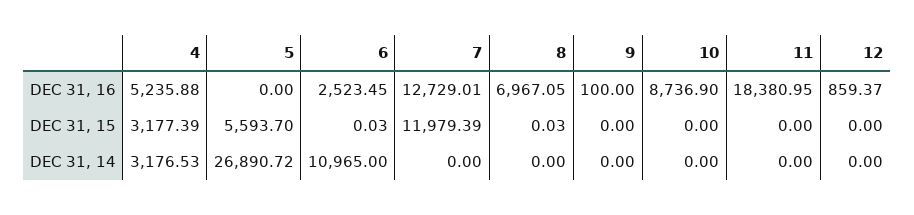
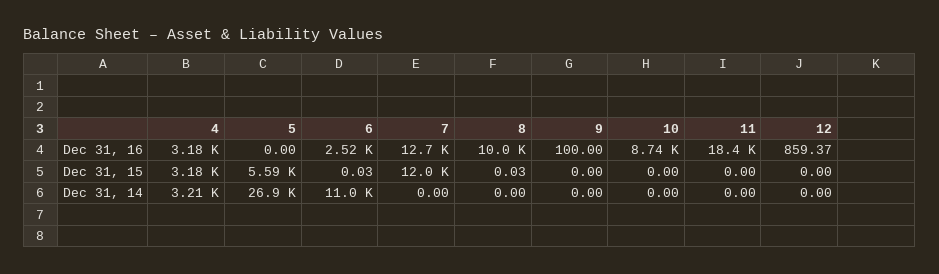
4, DEC 31, 16: 5235.88 -> 3180
8, DEC 31, 16: 6967.05 -> 10000
4, DEC 31, 14: 3176.53 -> 3210

